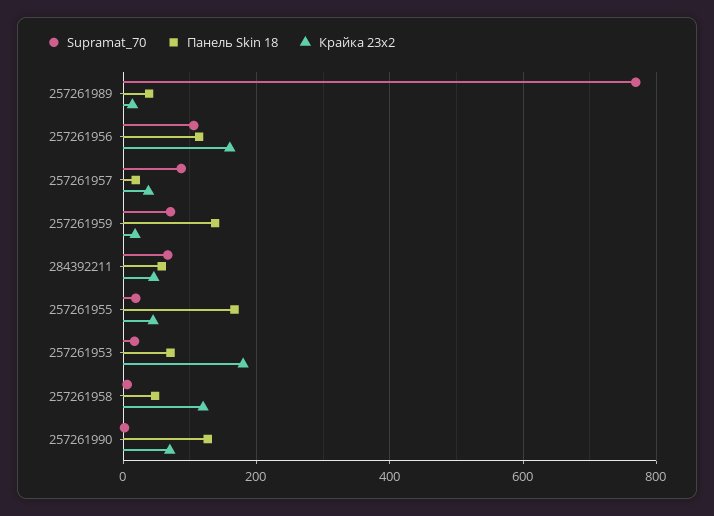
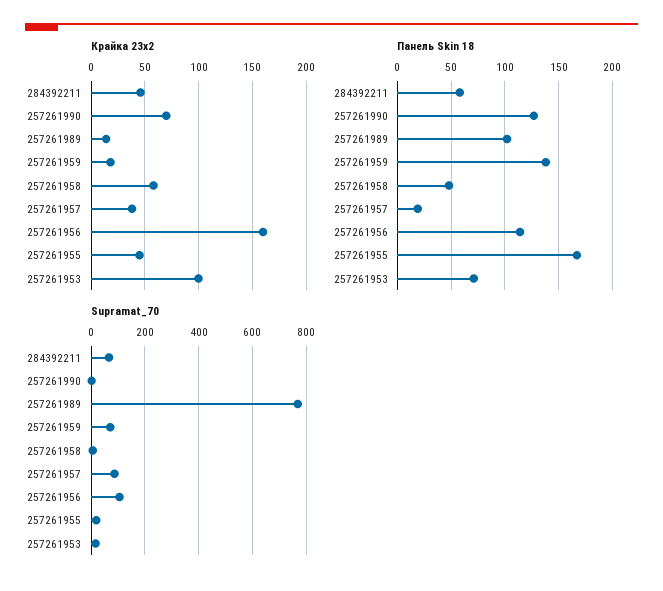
Панель Skin 18, 257261989: 40 -> 100
Крайка 23x2, 257261953: 180 -> 100
Крайка 23x2, 257261958: 120 -> 60

